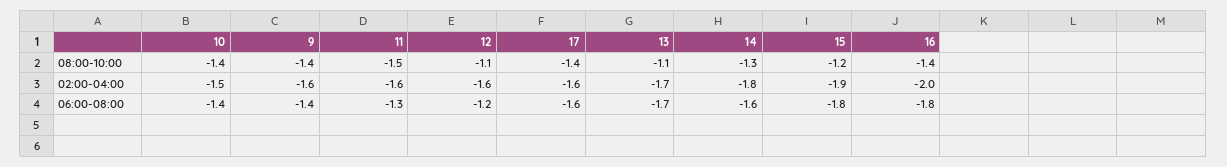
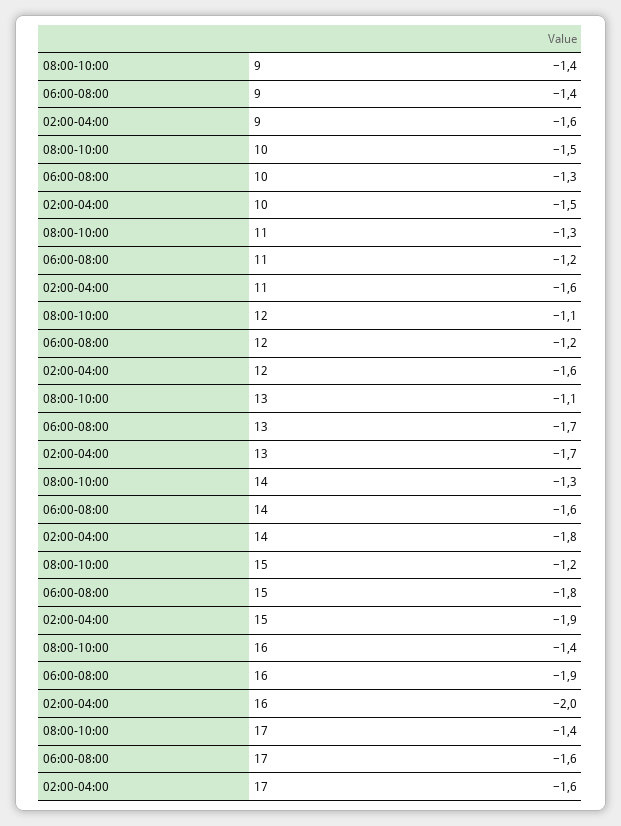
10, 08:00-10:00: -1.4 -> -1.5
11, 08:00-10:00: -1.5 -> -1.3
10, 06:00-08:00: -1.4 -> -1.3
11, 06:00-08:00: -1.3 -> -1.2
16, 06:00-08:00: -1.8 -> -1.9

